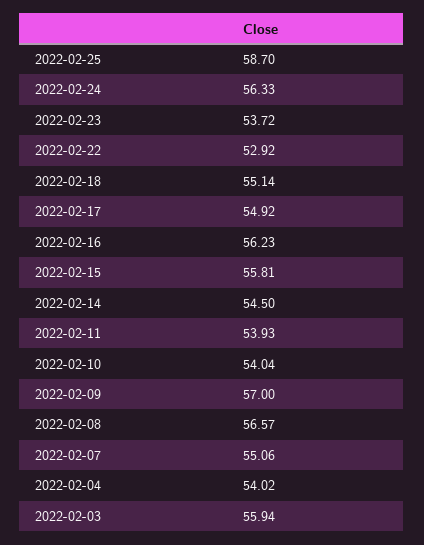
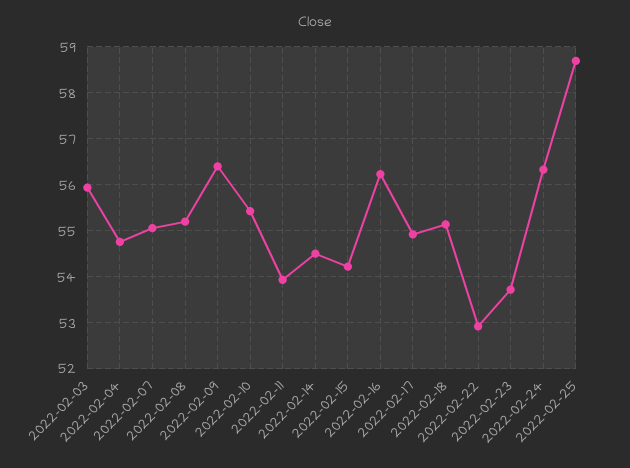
2022-02-15: 55.81 -> 54.2
2022-02-10: 54.04 -> 55.4
2022-02-09: 57 -> 56.4
2022-02-08: 56.57 -> 55.2
2022-02-04: 54.02 -> 54.8

